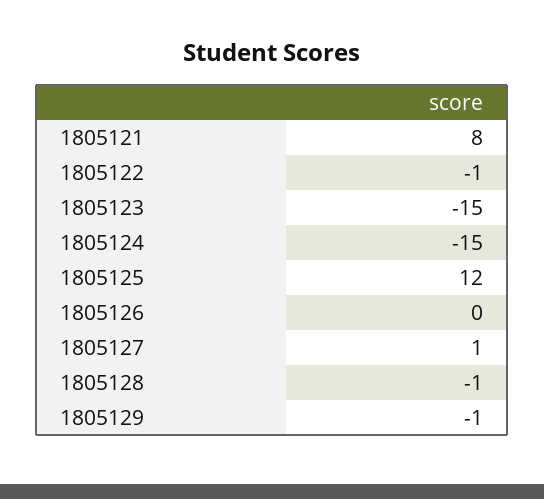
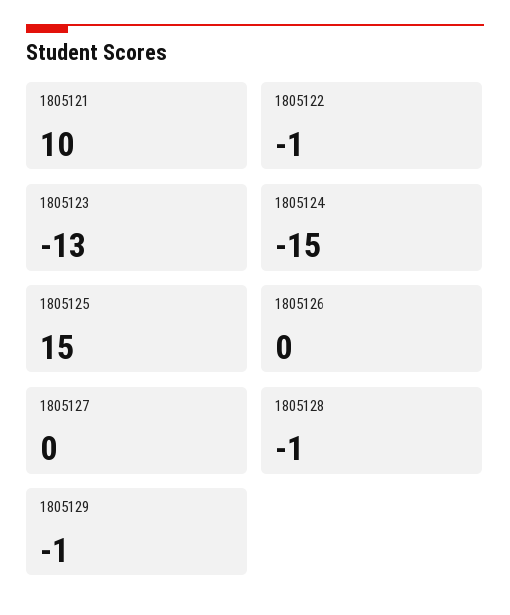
1805121: 8 -> 10
1805123: -15 -> -13
1805125: 12 -> 15
1805127: 1 -> 0

